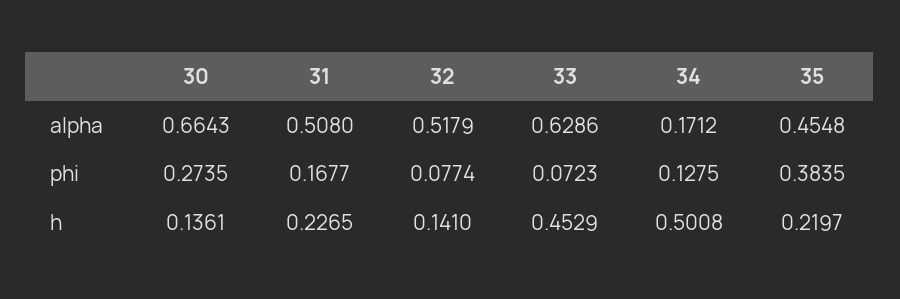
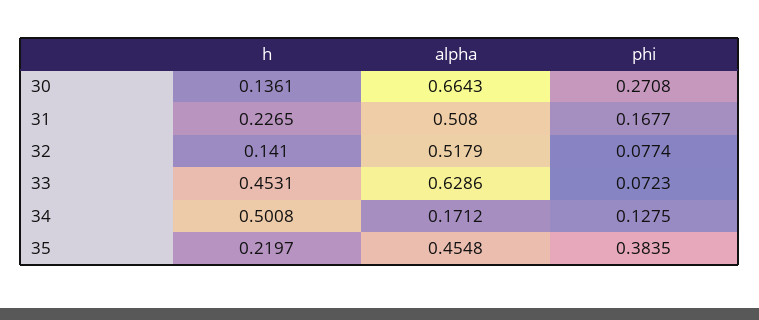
30, phi: 0.2735 -> 0.2708
33, h: 0.4529 -> 0.4531

